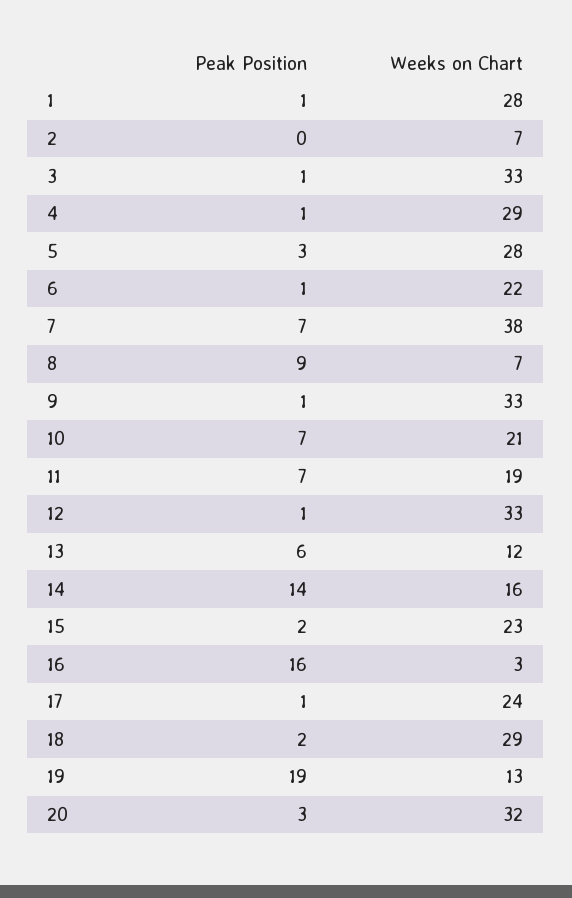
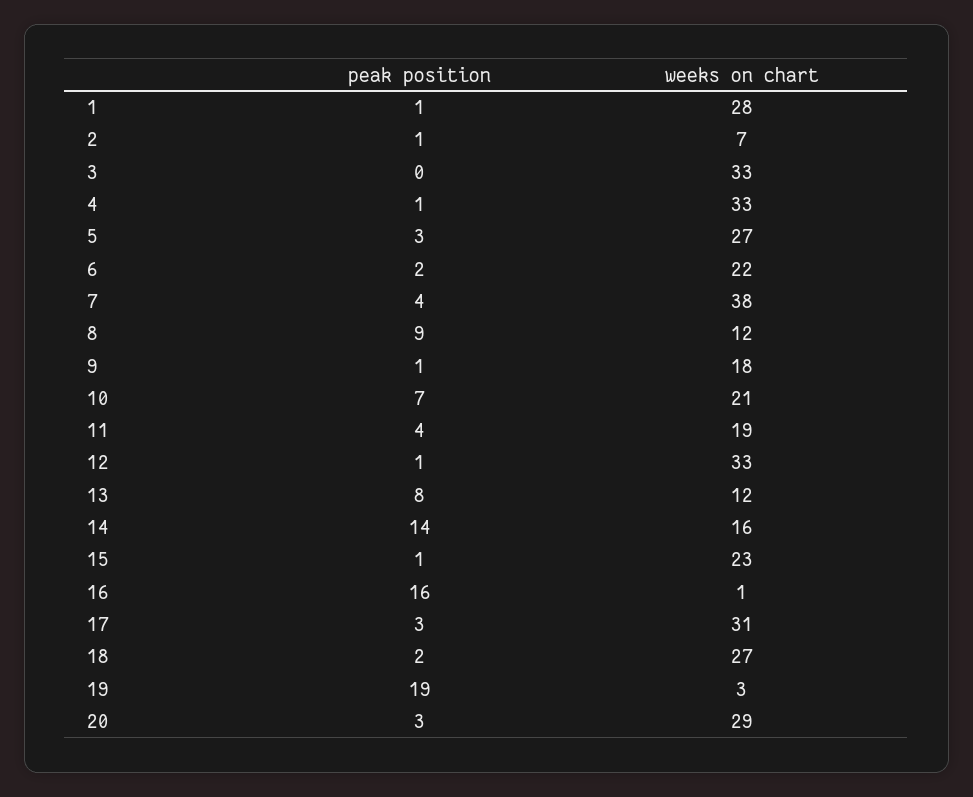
Peak Position, 2: 0 -> 1
Peak Position, 3: 1 -> 0
Weeks on Chart, 4: 29 -> 33
Weeks on Chart, 5: 28 -> 27
Peak Position, 6: 1 -> 2
Peak Position, 7: 7 -> 4
Weeks on Chart, 8: 7 -> 12
Weeks on Chart, 9: 33 -> 18
Peak Position, 11: 7 -> 4
Peak Position, 13: 6 -> 8
Peak Position, 15: 2 -> 1
Weeks on Chart, 16: 3 -> 1
Peak Position, 17: 1 -> 3
Weeks on Chart, 17: 24 -> 31
Weeks on Chart, 18: 29 -> 27
Weeks on Chart, 19: 13 -> 3
Weeks on Chart, 20: 32 -> 29

